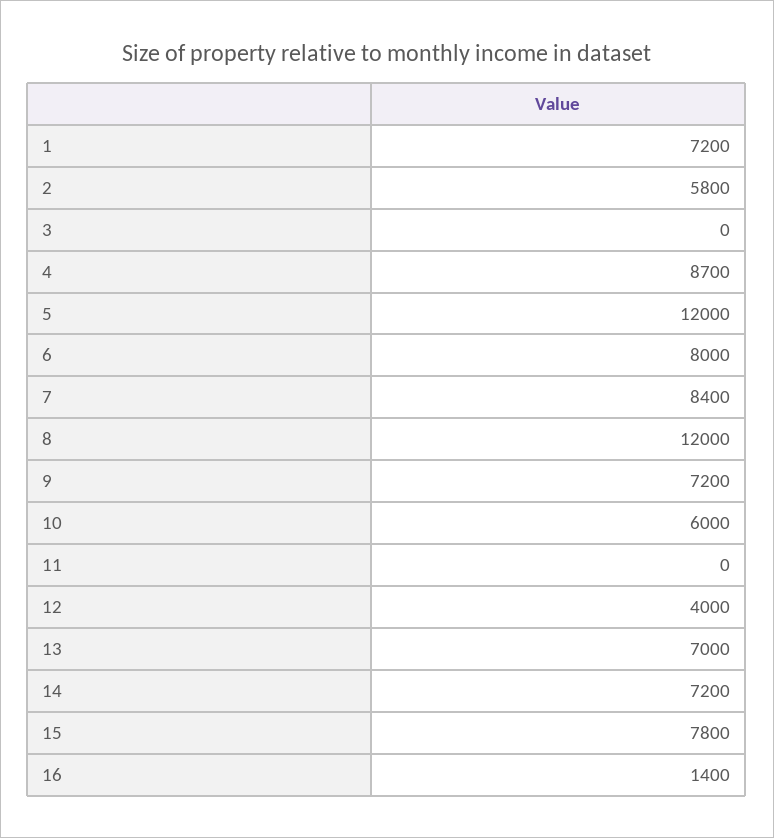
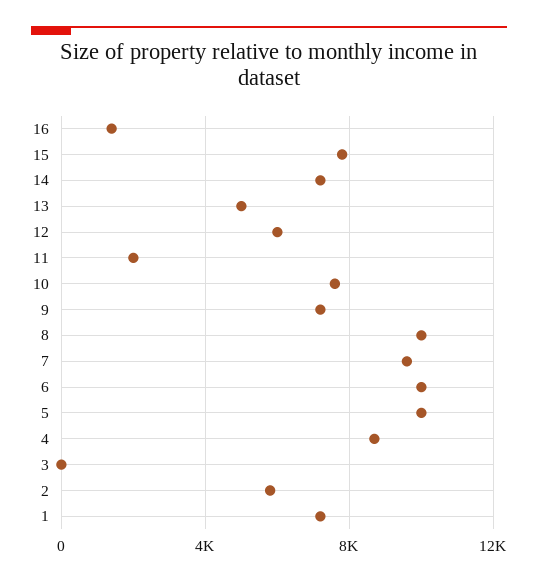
5: 12000 -> 10000
6: 8000 -> 10000
7: 8400 -> 9500
8: 12000 -> 10000
10: 6000 -> 7500
11: 0 -> 2000
12: 4000 -> 6000
13: 7000 -> 5000

